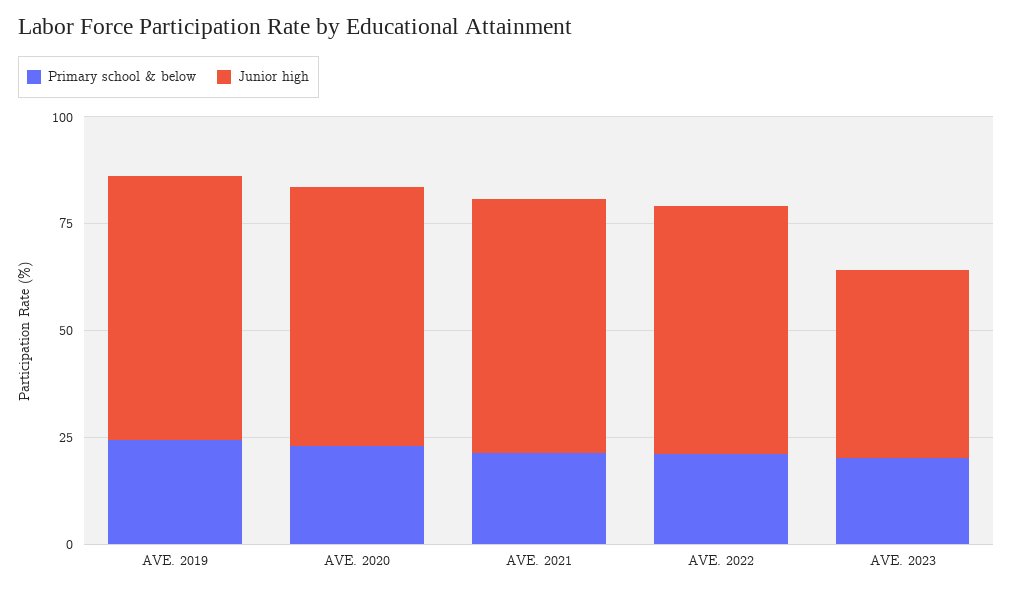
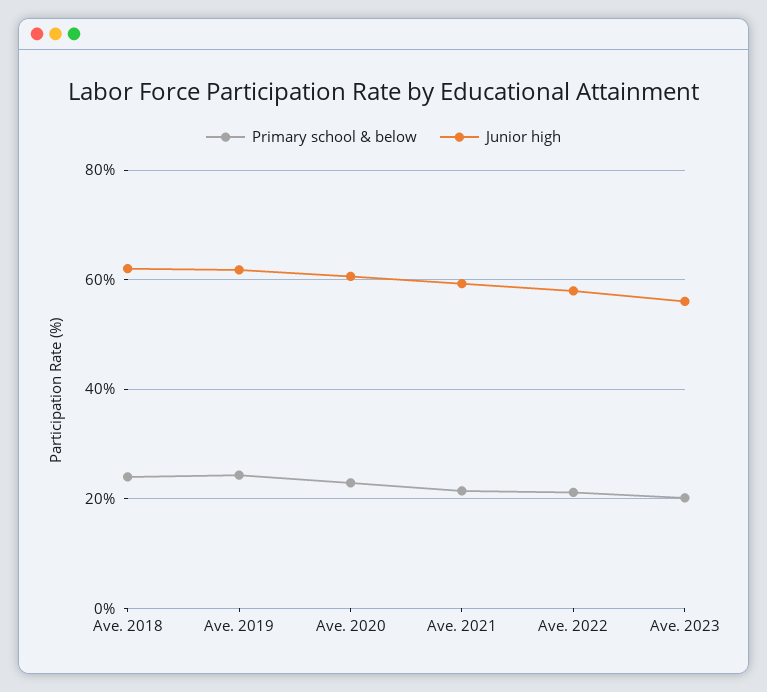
Junior high, AVE. 2023: 45 -> 56
Primary school & below, Ave. 2018: none -> 24
Junior high, Ave. 2018: none -> 62

